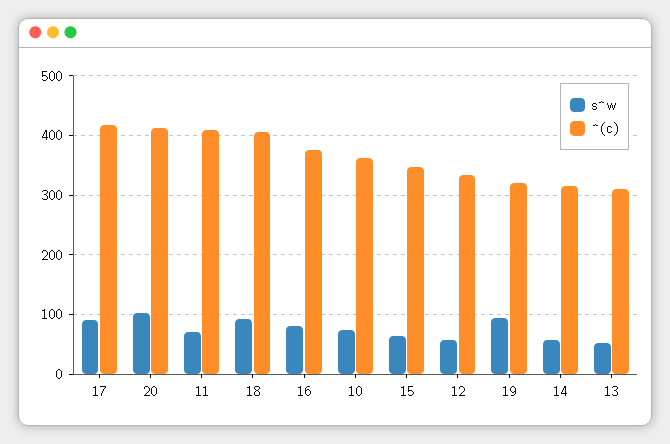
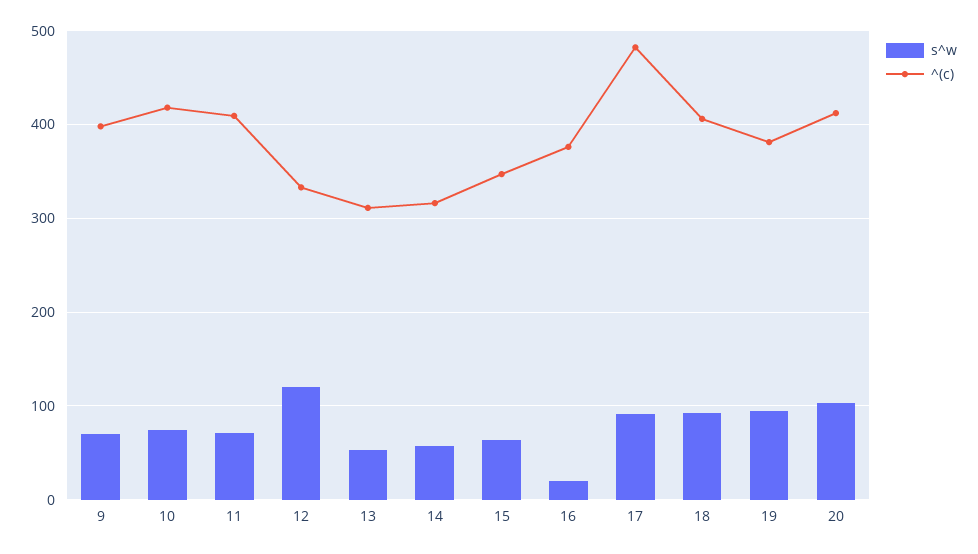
^(c), 17: 420 -> 480
s^w, 16: 80 -> 20
^(c), 10: 360 -> 420
s^w, 12: 60 -> 120
^(c), 19: 320 -> 380
s^w, 9: none -> 70
^(c), 9: none -> 400

